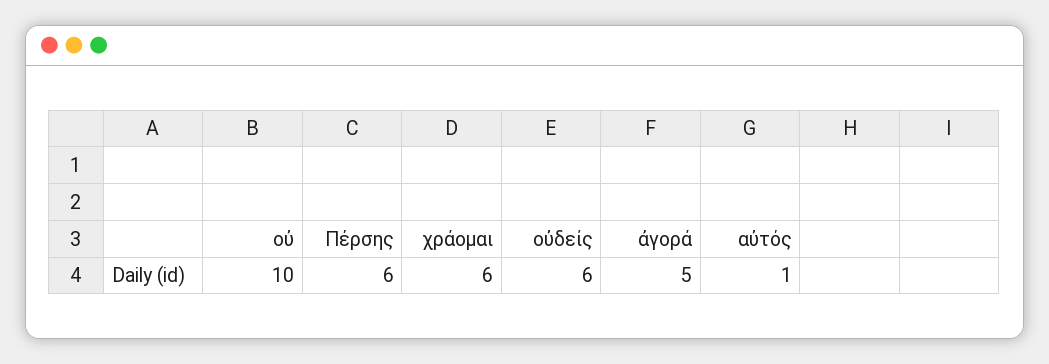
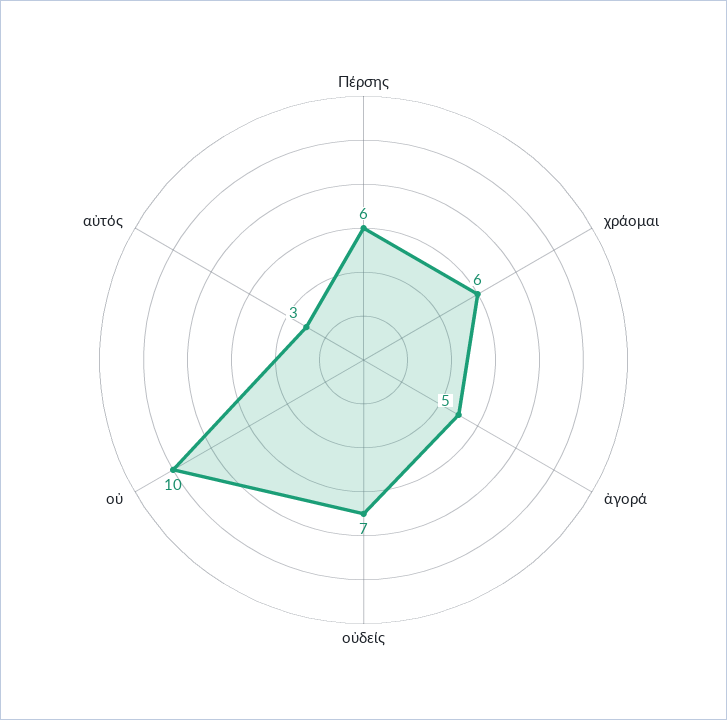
οὐδείς: 6 -> 7
αὐτός: 1 -> 3

